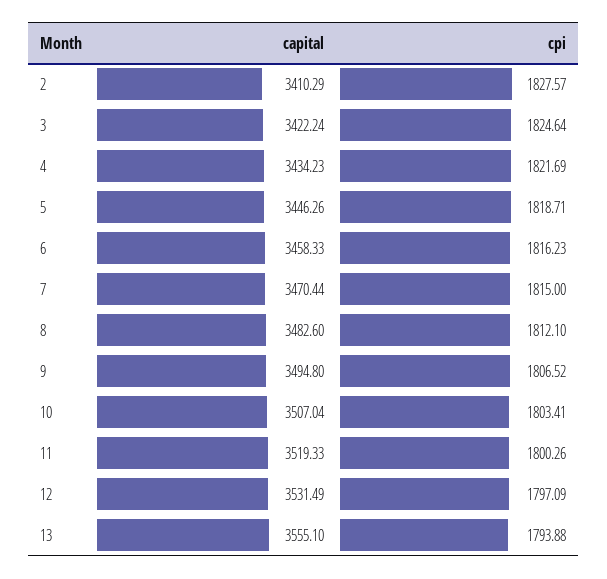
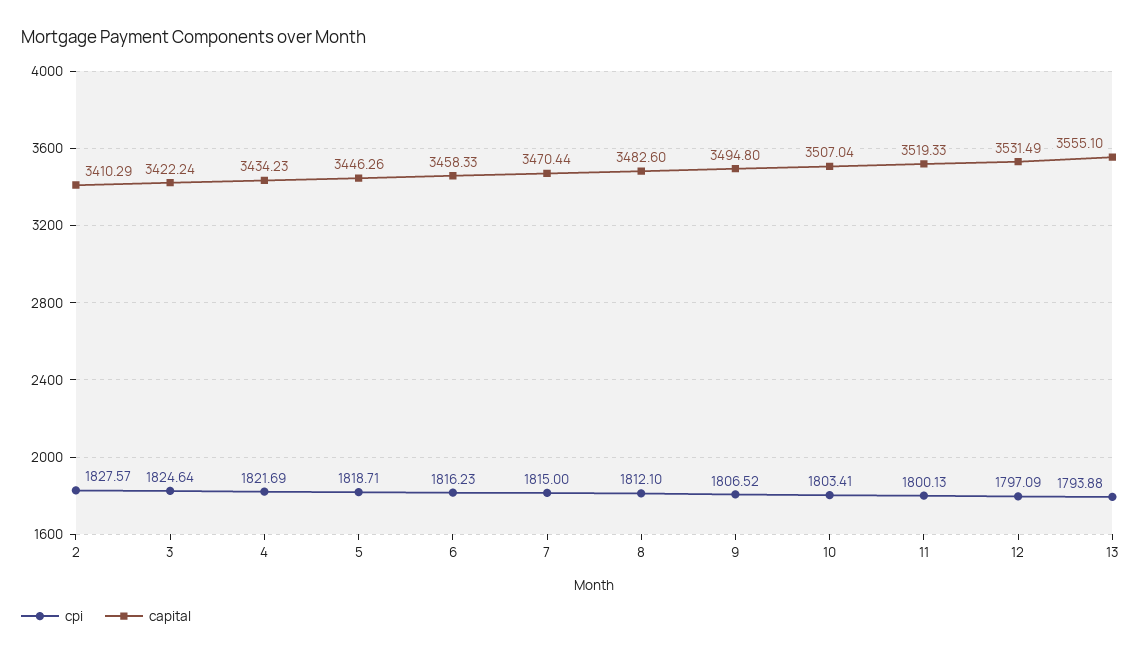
cpi, 11: 1800.26 -> 1800.13

